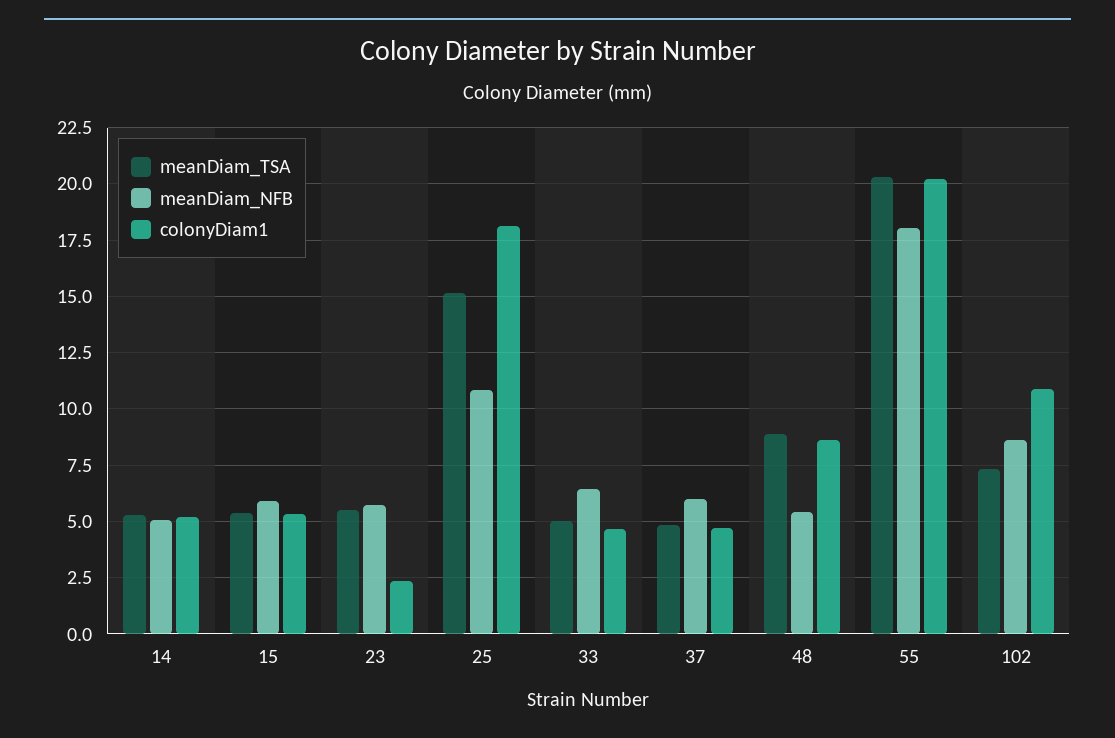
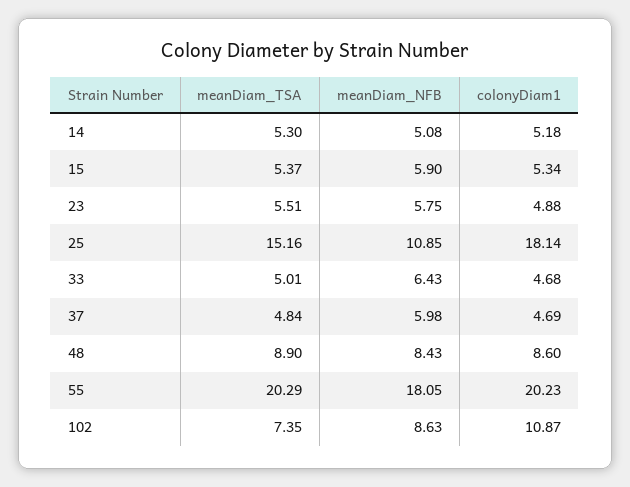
colonyDiam1, 23: 2.5 -> 4.88
meanDiam_NFB, 48: 5.5 -> 8.43

